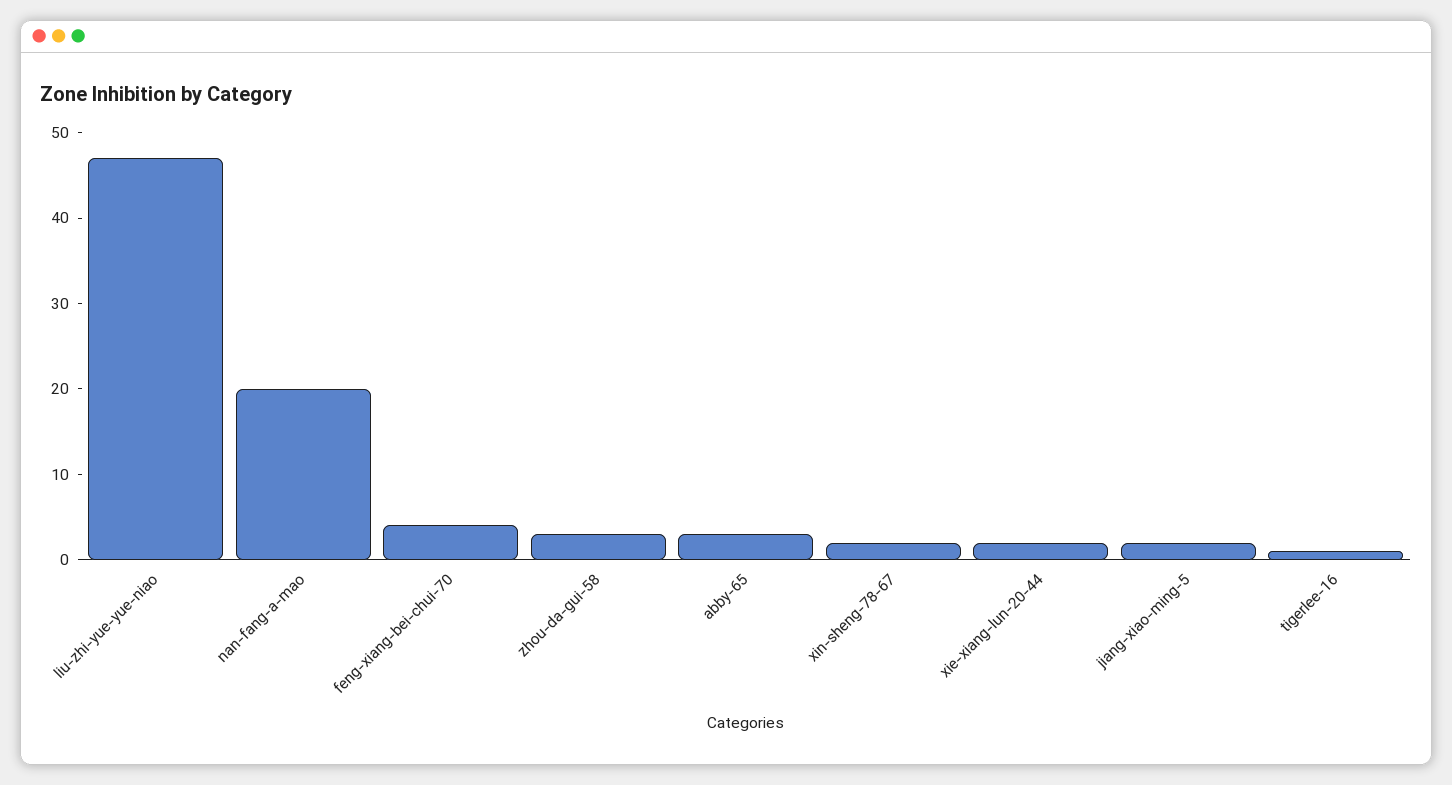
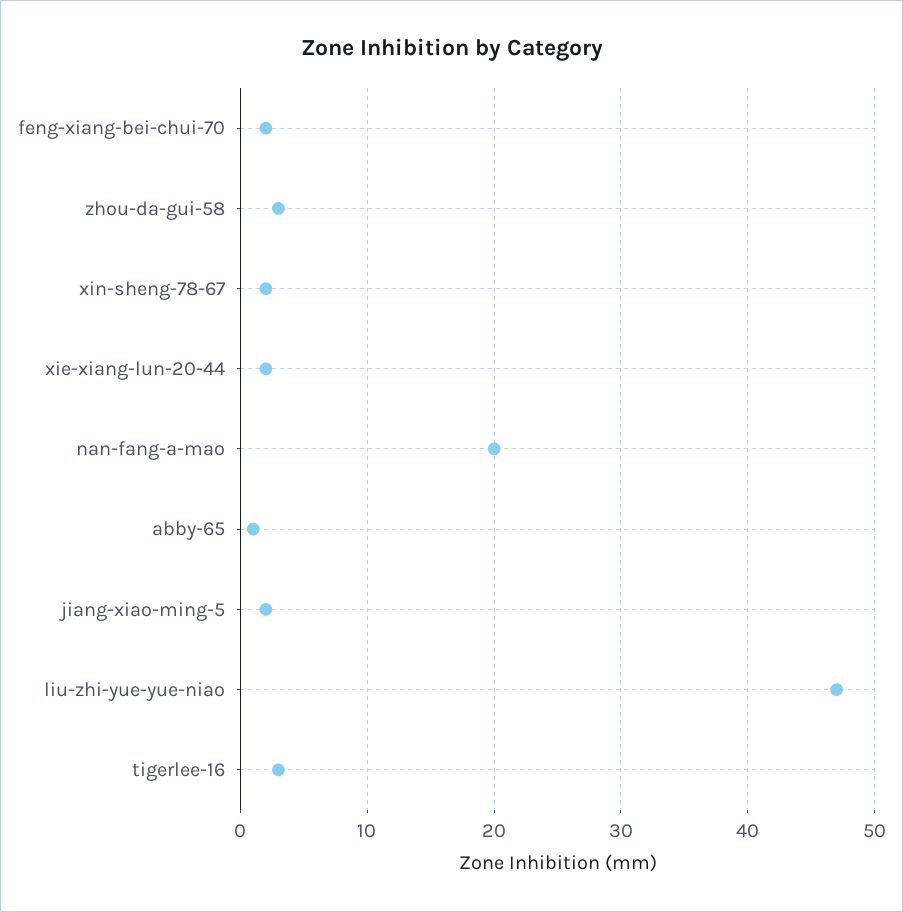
feng-xiang-bei-chui-70: 4 -> 2
abby-65: 3 -> 1
tigerlee-16: 1 -> 3

